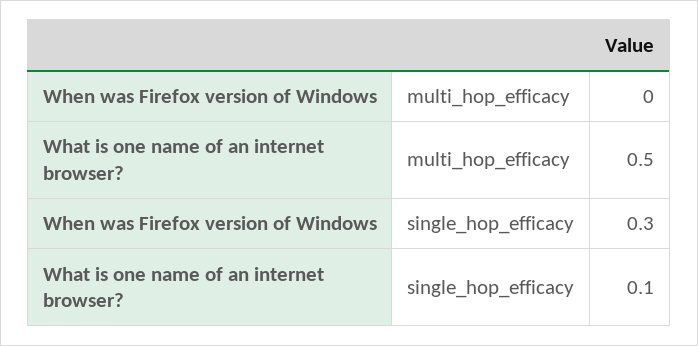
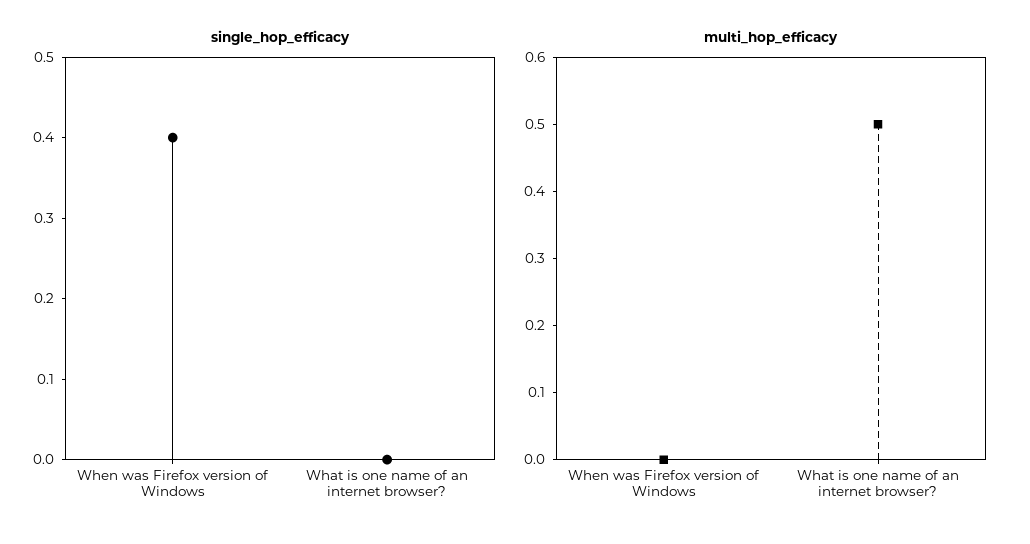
single_hop_efficacy, When was Firefox version of Windows: 0.3 -> 0.4
single_hop_efficacy, What is one name of an internet browser?: 0.1 -> 0

